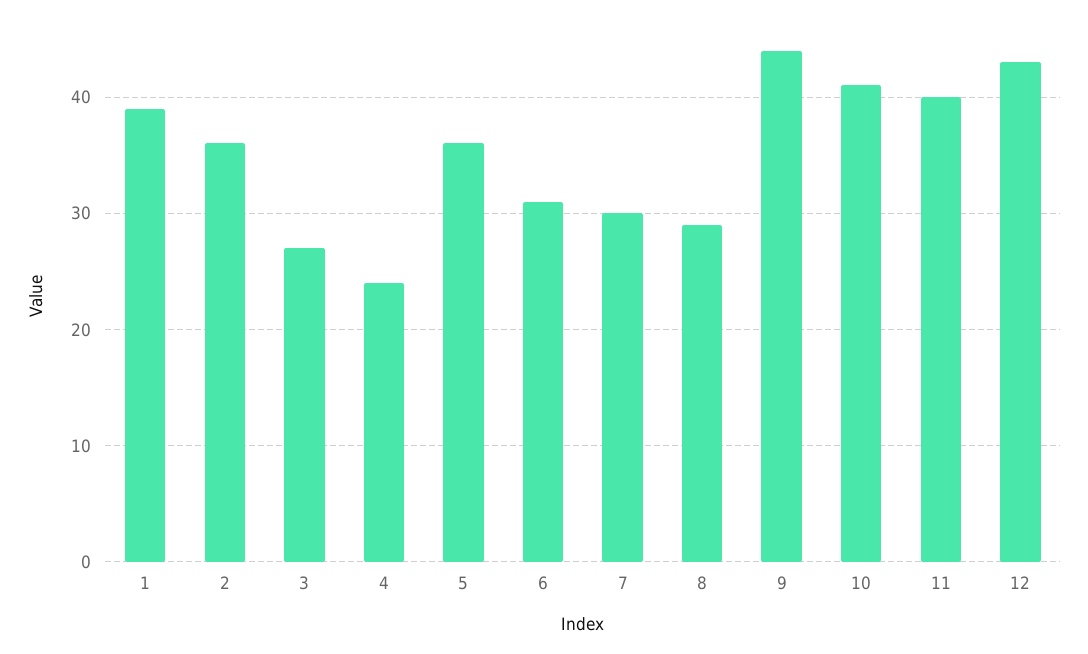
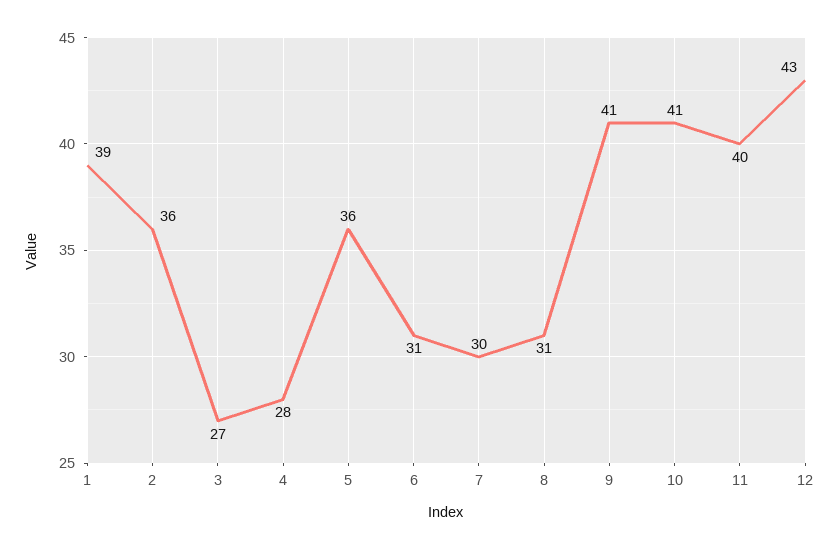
4: 24 -> 28
8: 29 -> 31
9: 44 -> 41

